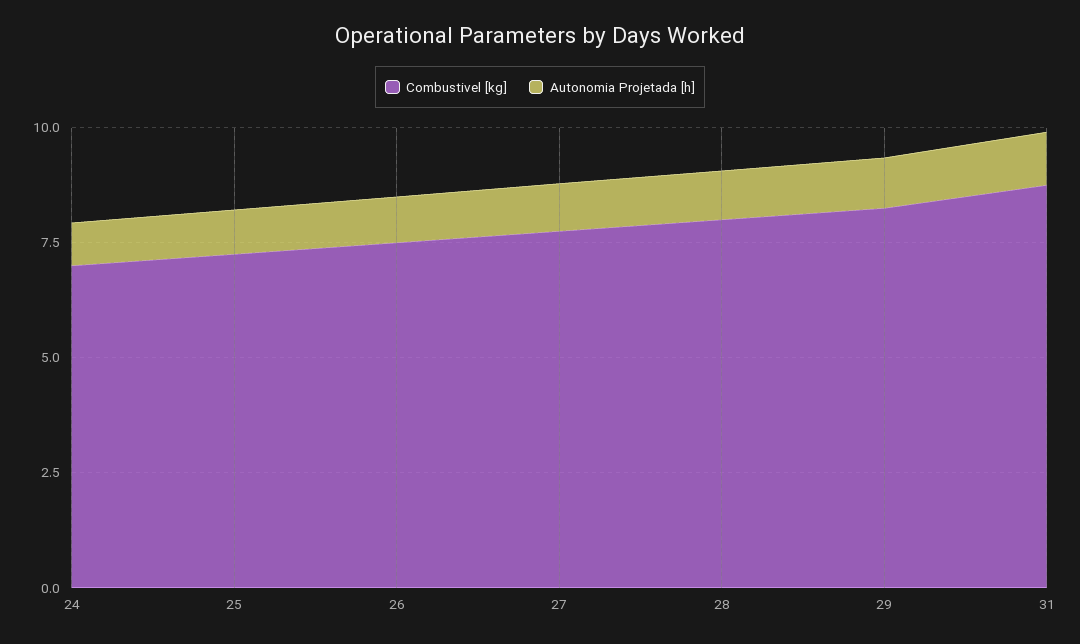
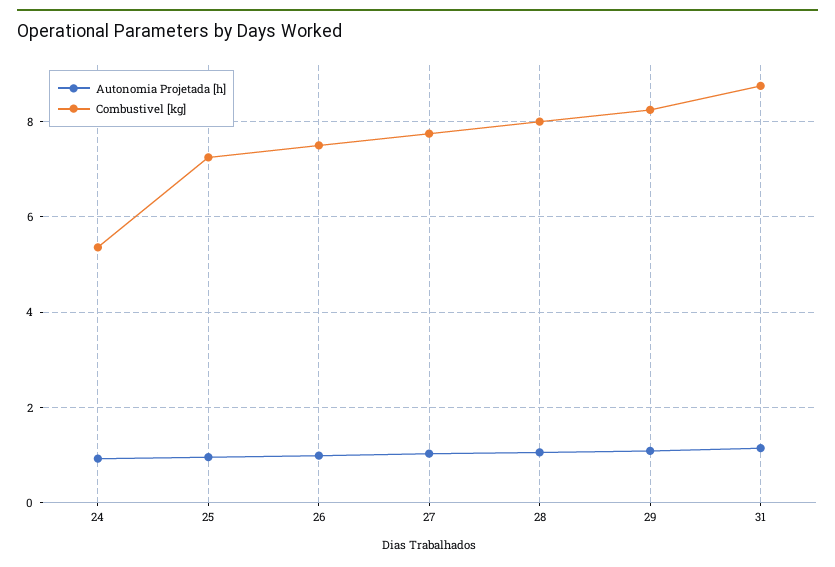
Combustivel [kg], 24: 7 -> 5.4

